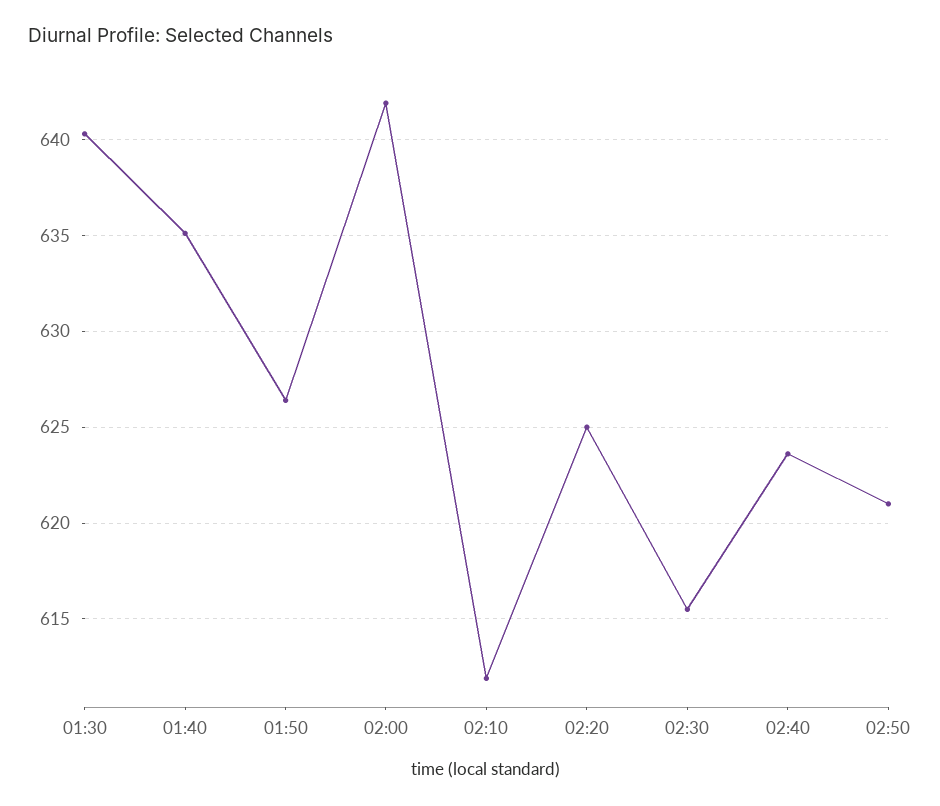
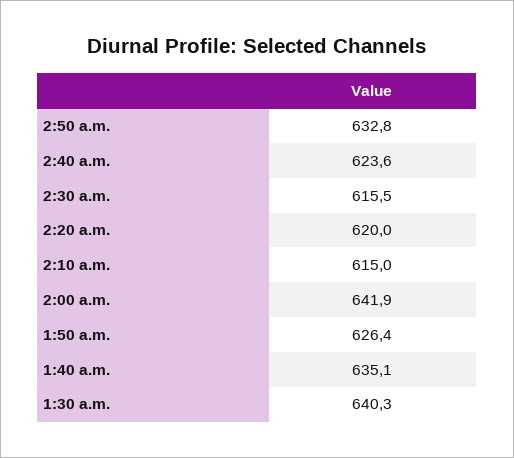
02:10: 612 -> 615
02:20: 625 -> 620
02:50: 621 -> 632.8

